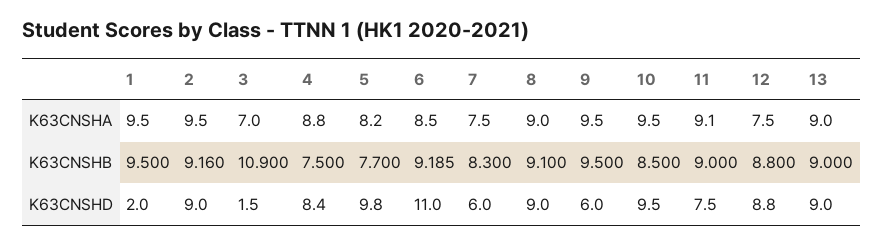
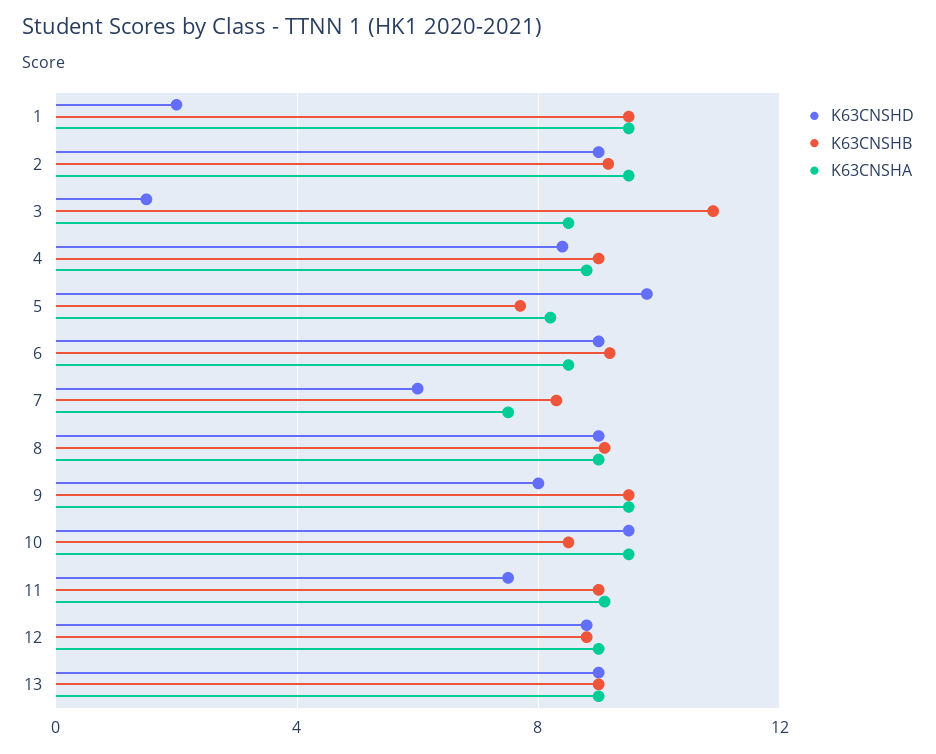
K63CNSHA, 3: 7 -> 8.5
K63CNSHA, 12: 7.5 -> 9
K63CNSHB, 4: 7.5 -> 9
K63CNSHD, 6: 11 -> 9
K63CNSHD, 9: 6 -> 8

